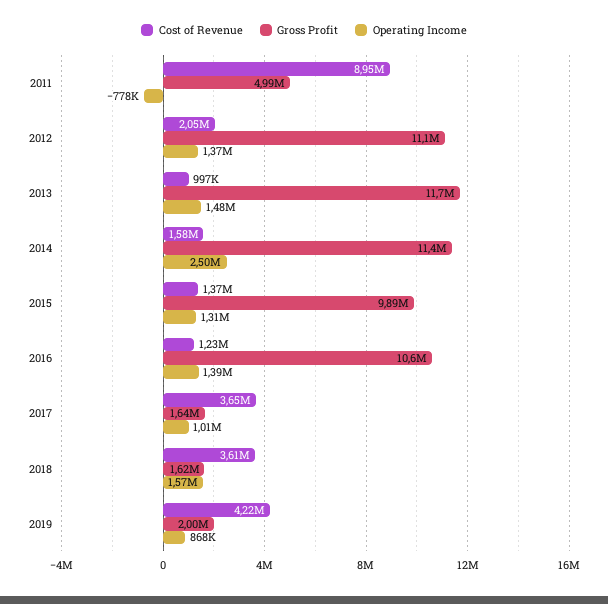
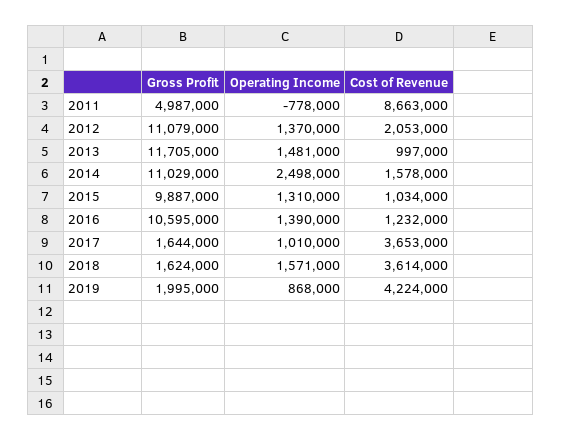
Cost of Revenue, 2011: 8950000 -> 8663000
Gross Profit, 2014: 11400000 -> 11029000
Cost of Revenue, 2015: 1370000 -> 1034000

